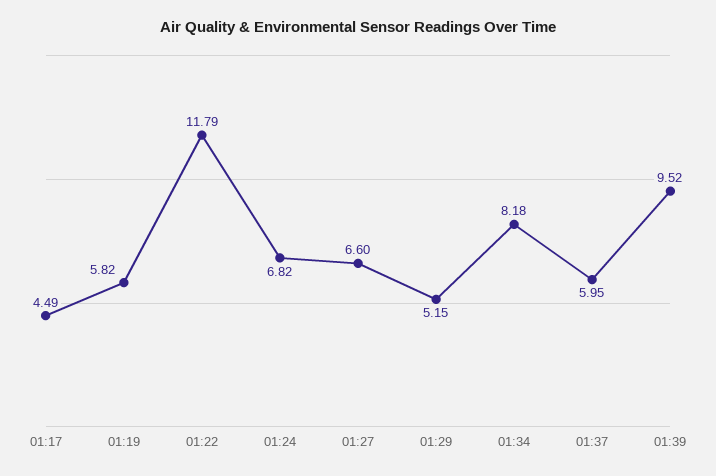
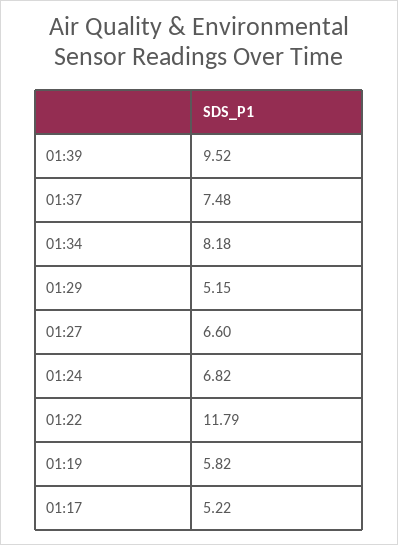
01:17: 4.49 -> 5.22
01:37: 5.95 -> 7.48

